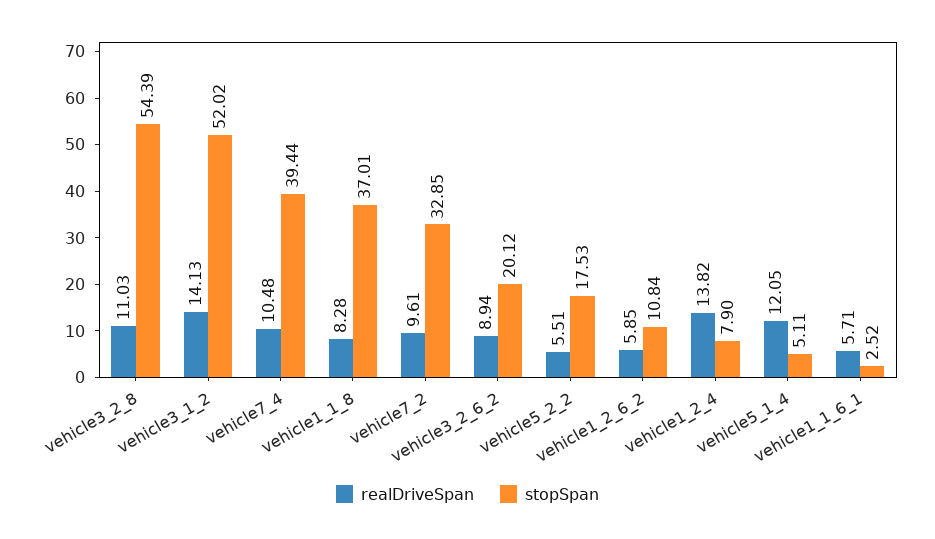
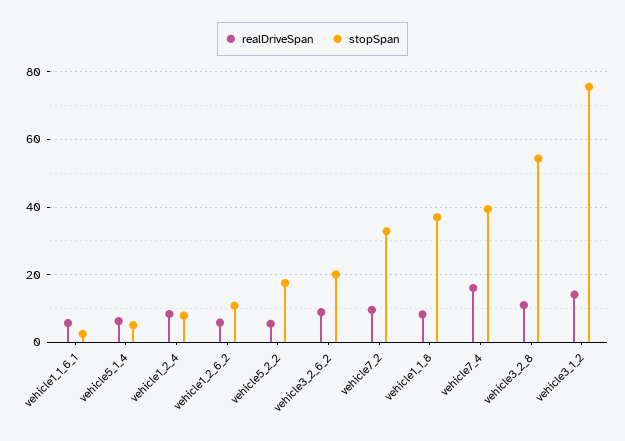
stopSpan, vehicle3_1_2: 52.02 -> 76
realDriveSpan, vehicle7_4: 10.48 -> 16
realDriveSpan, vehicle1_2_4: 13.82 -> 8
realDriveSpan, vehicle5_1_4: 12.05 -> 6

